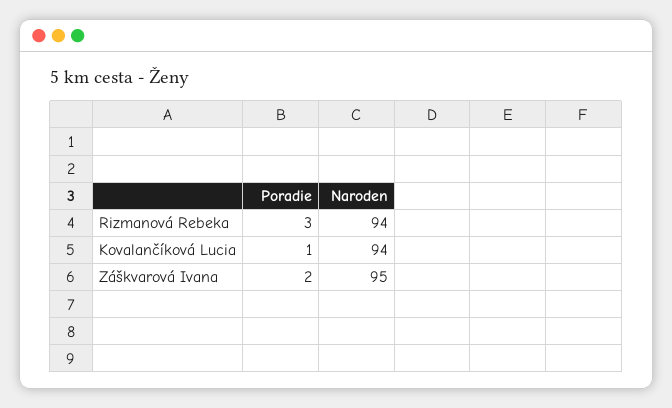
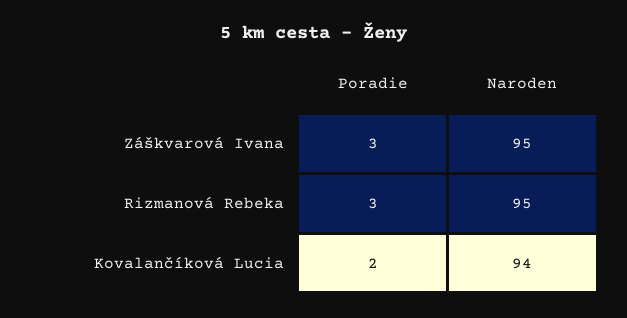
Naroden, Rizmanová Rebeka: 94 -> 95
Poradie, Kovalančíková Lucia: 1 -> 2
Poradie, Záškvarová Ivana: 2 -> 3

